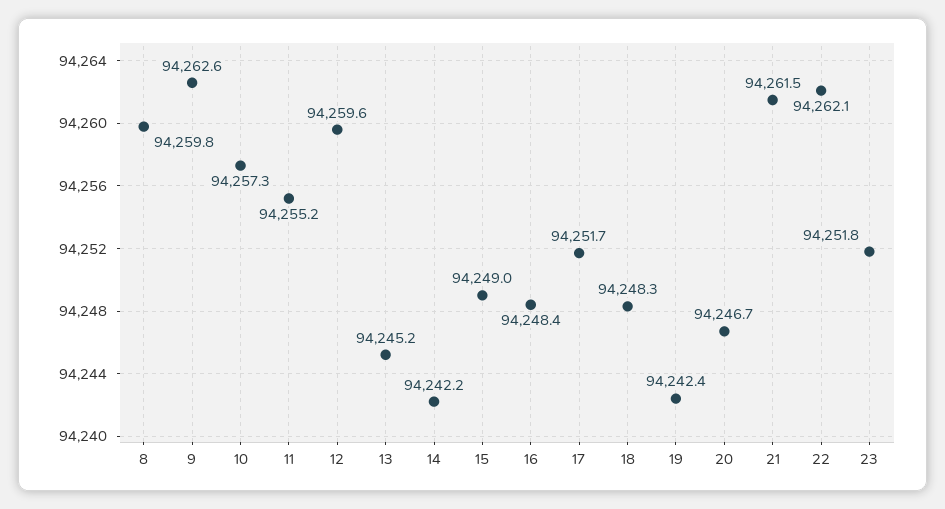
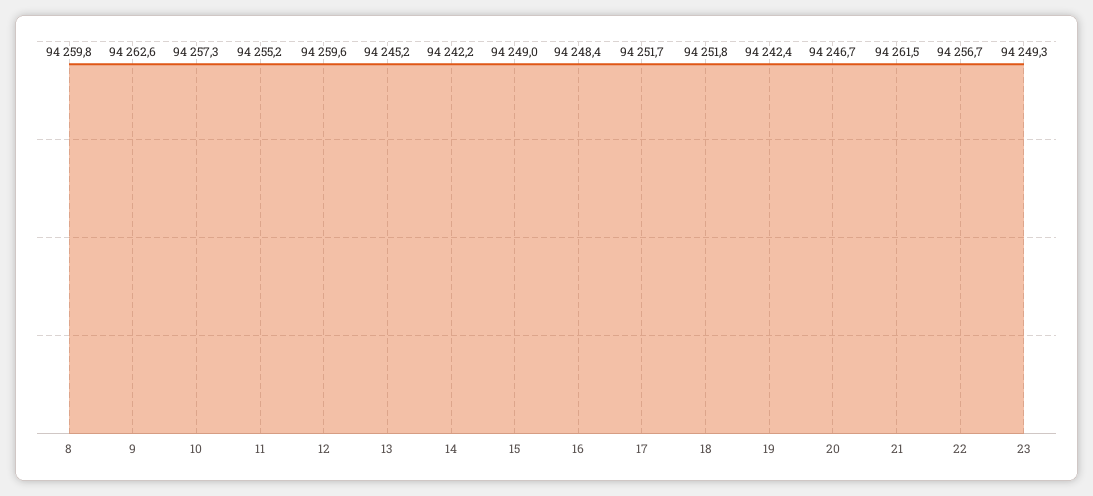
18: 94248.3 -> 94251.8
22: 94262.1 -> 94256.7
23: 94251.8 -> 94249.3

